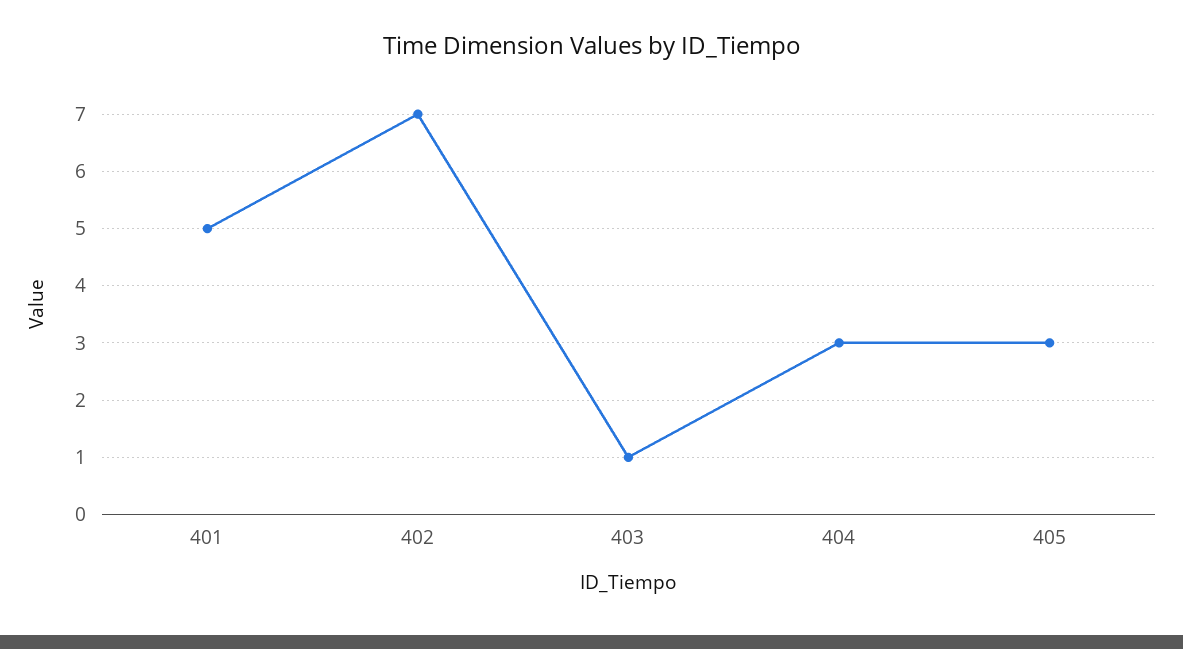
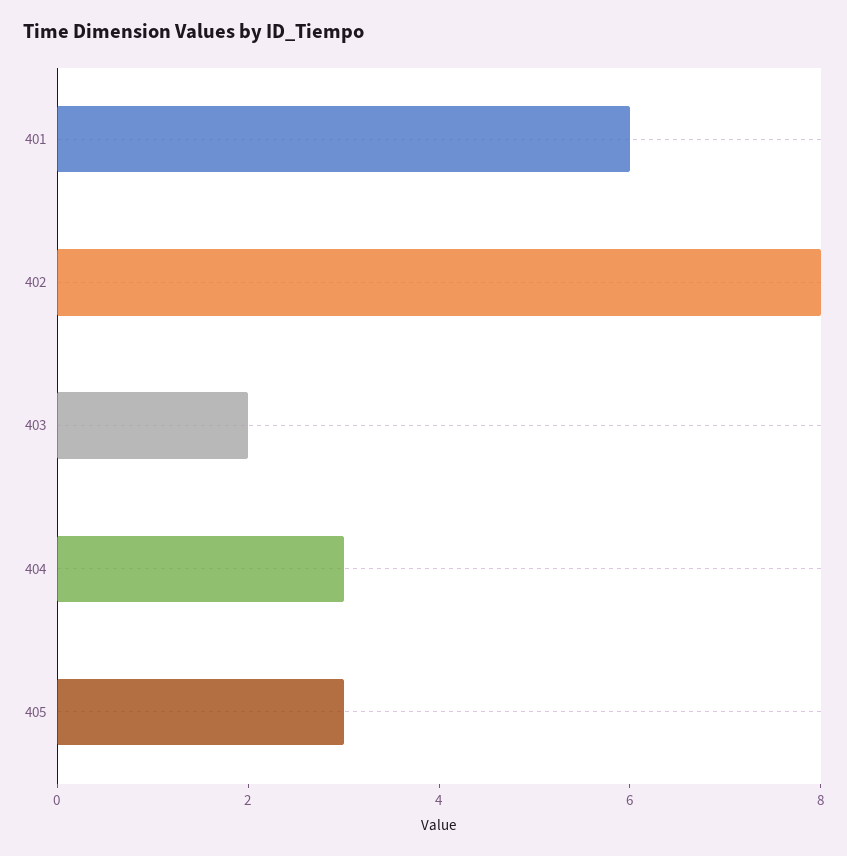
401: 5 -> 6
402: 7 -> 8
403: 1 -> 2

